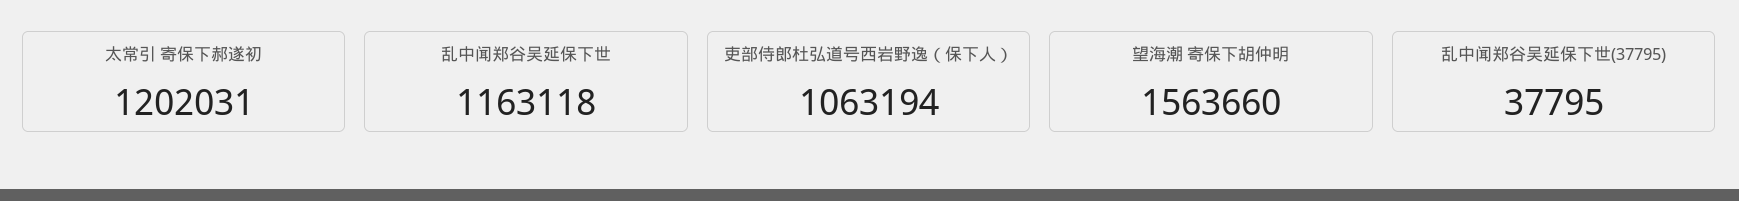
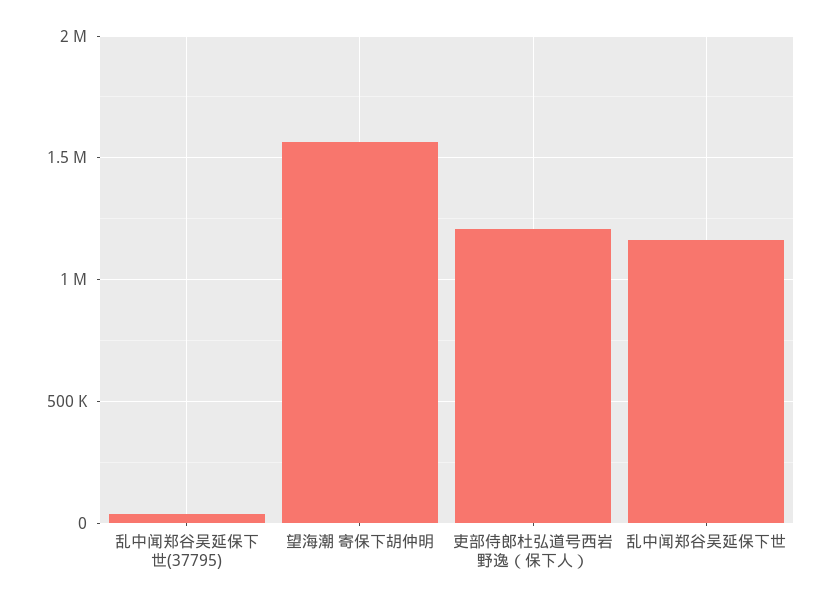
太常引 寄保下郝遂初: 1202031 -> none
吏部侍郎杜弘道号西岩野逸（保下人）: 1063194 -> 1200000

